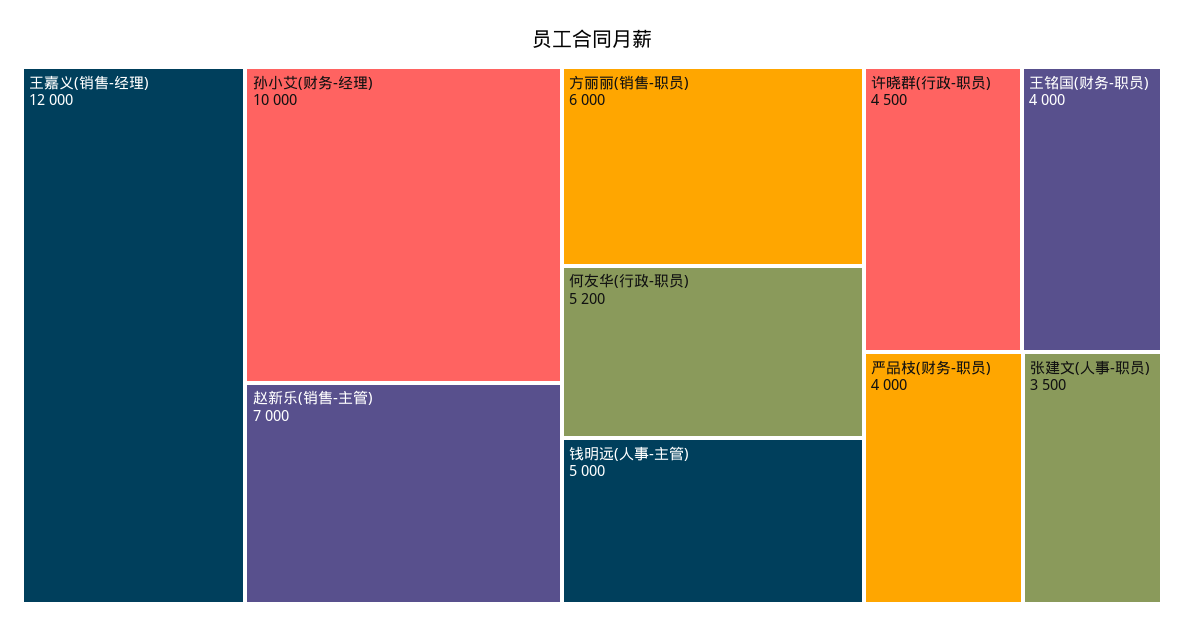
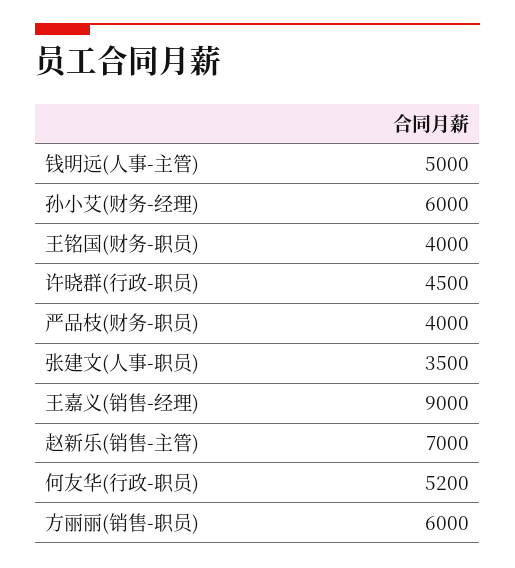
王嘉义(销售-经理): 12000 -> 9000
孙小艾(财务-经理): 10000 -> 6000

